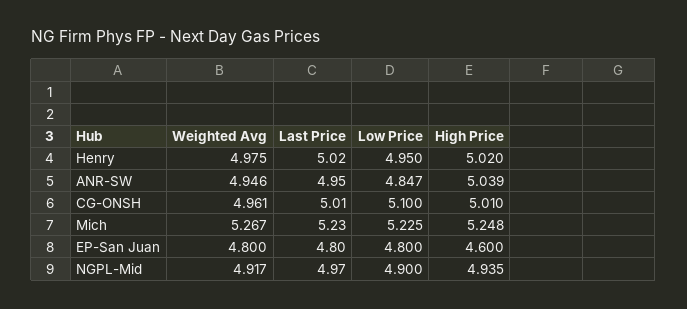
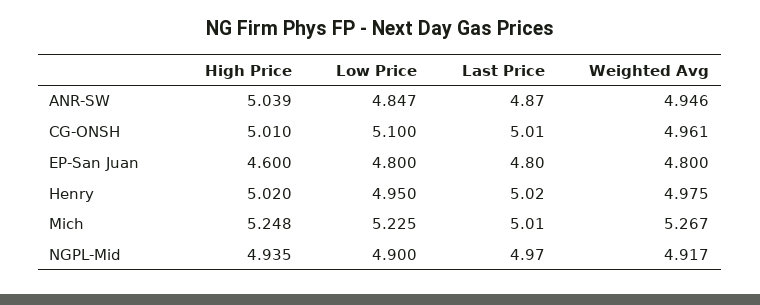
Last Price, ANR-SW: 4.95 -> 4.87
Last Price, Mich: 5.23 -> 5.01

